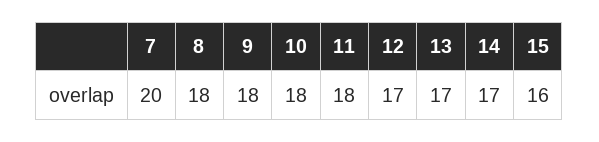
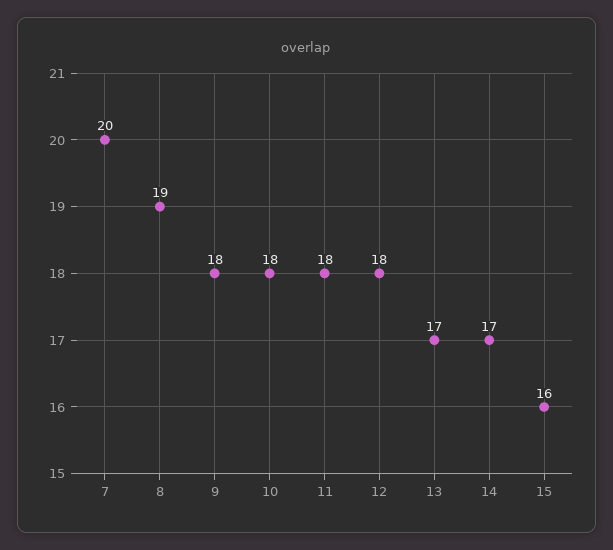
8: 18 -> 19
12: 17 -> 18

